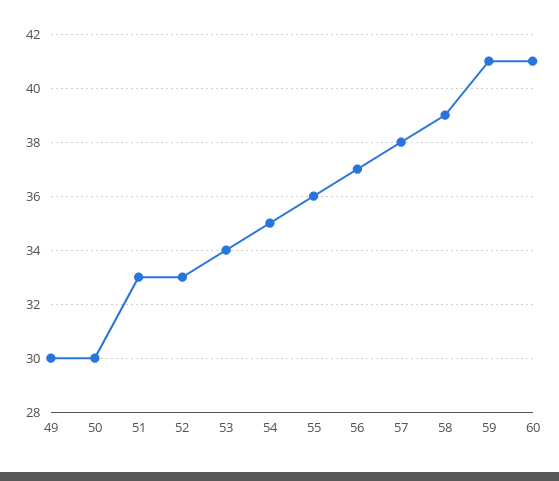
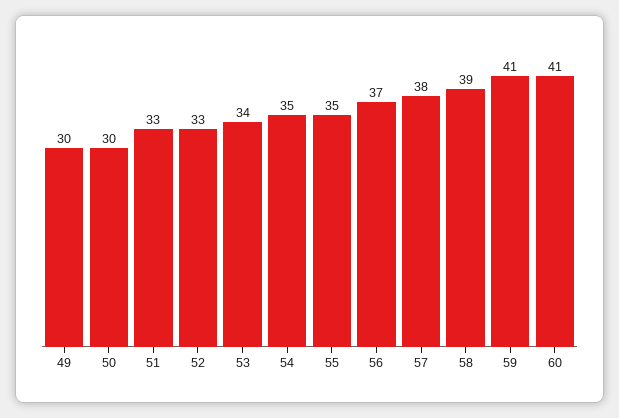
55: 36 -> 35

